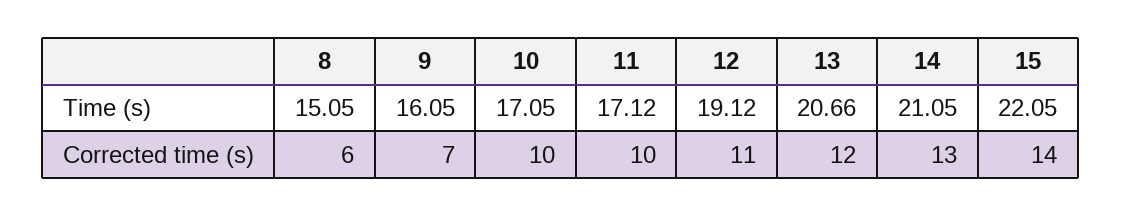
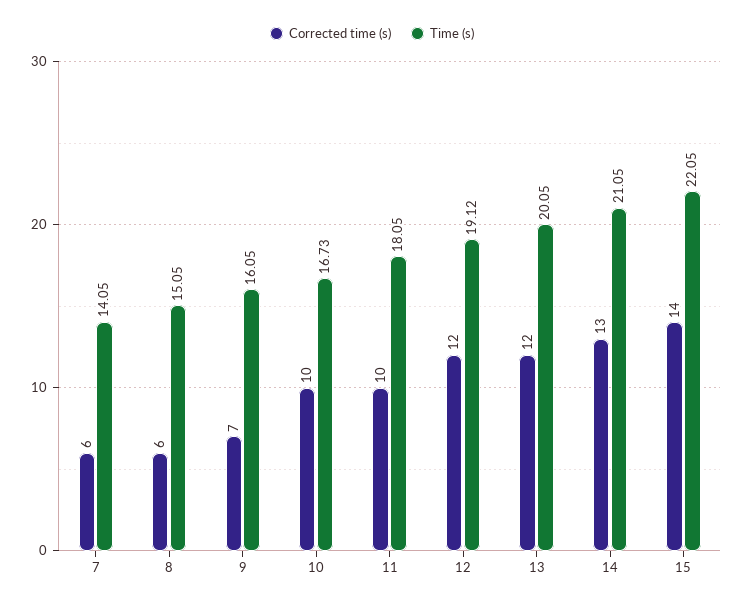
Time (s), 10: 17.05 -> 16.73
Time (s), 11: 17.12 -> 18.05
Time (s), 13: 20.66 -> 20.05
Corrected time (s), 12: 11 -> 12
Corrected time (s), 7: none -> 6
Time (s), 7: none -> 14.05

